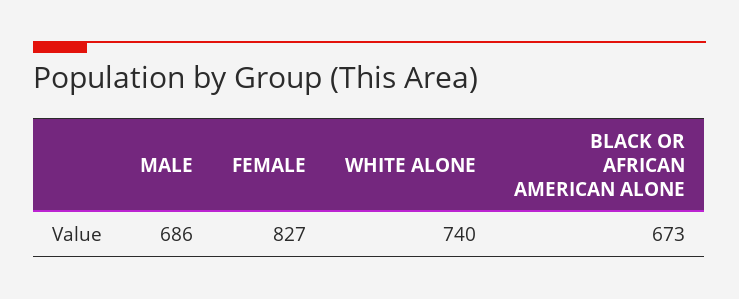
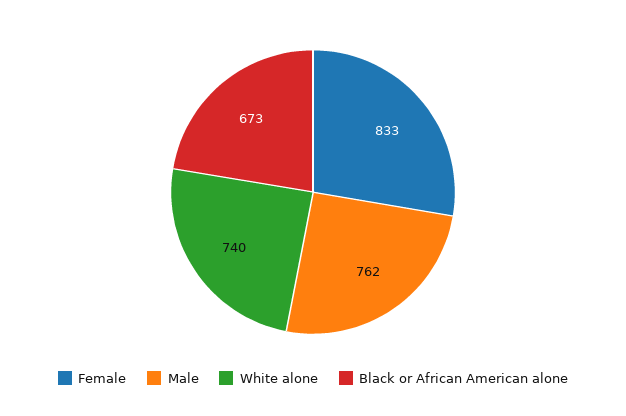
MALE: 686 -> 762
FEMALE: 827 -> 833

